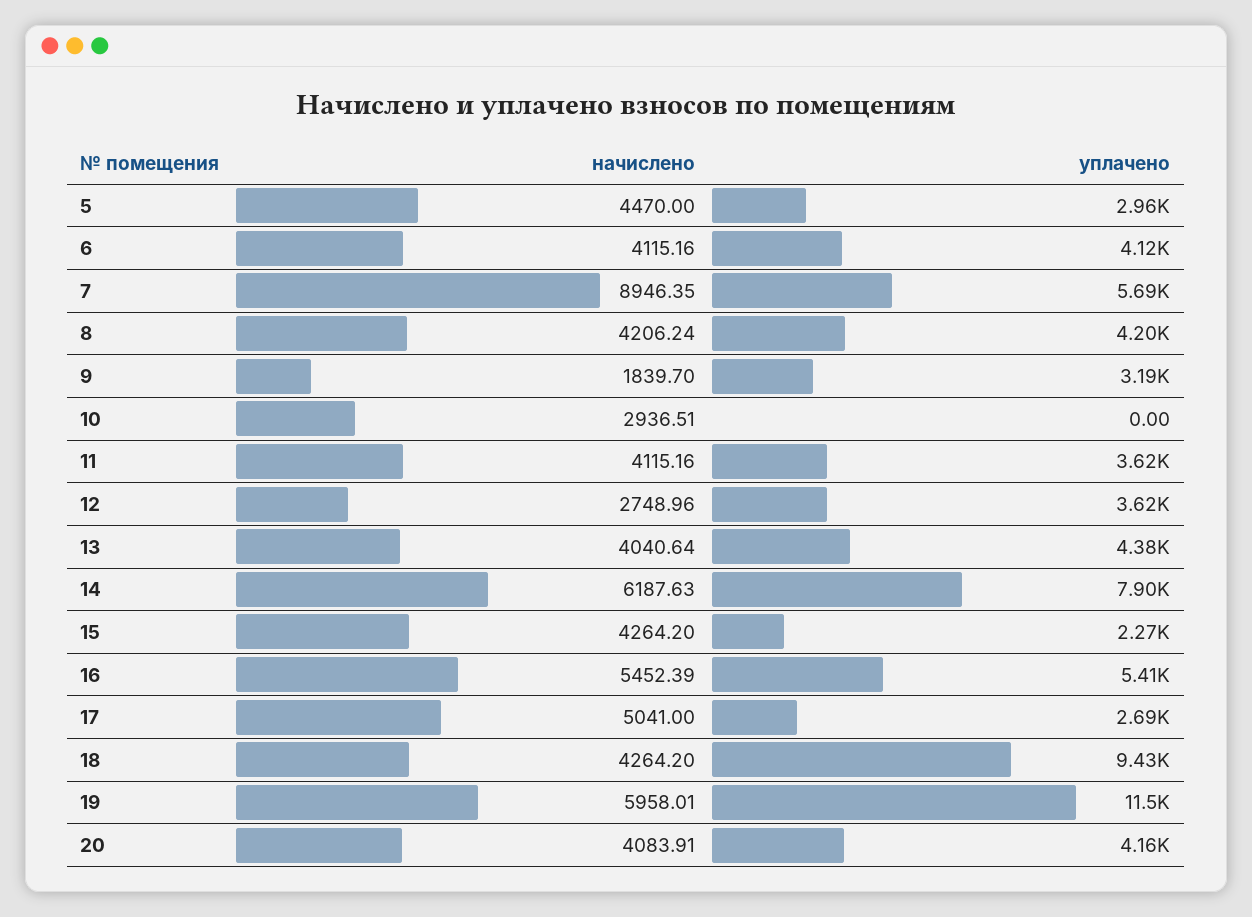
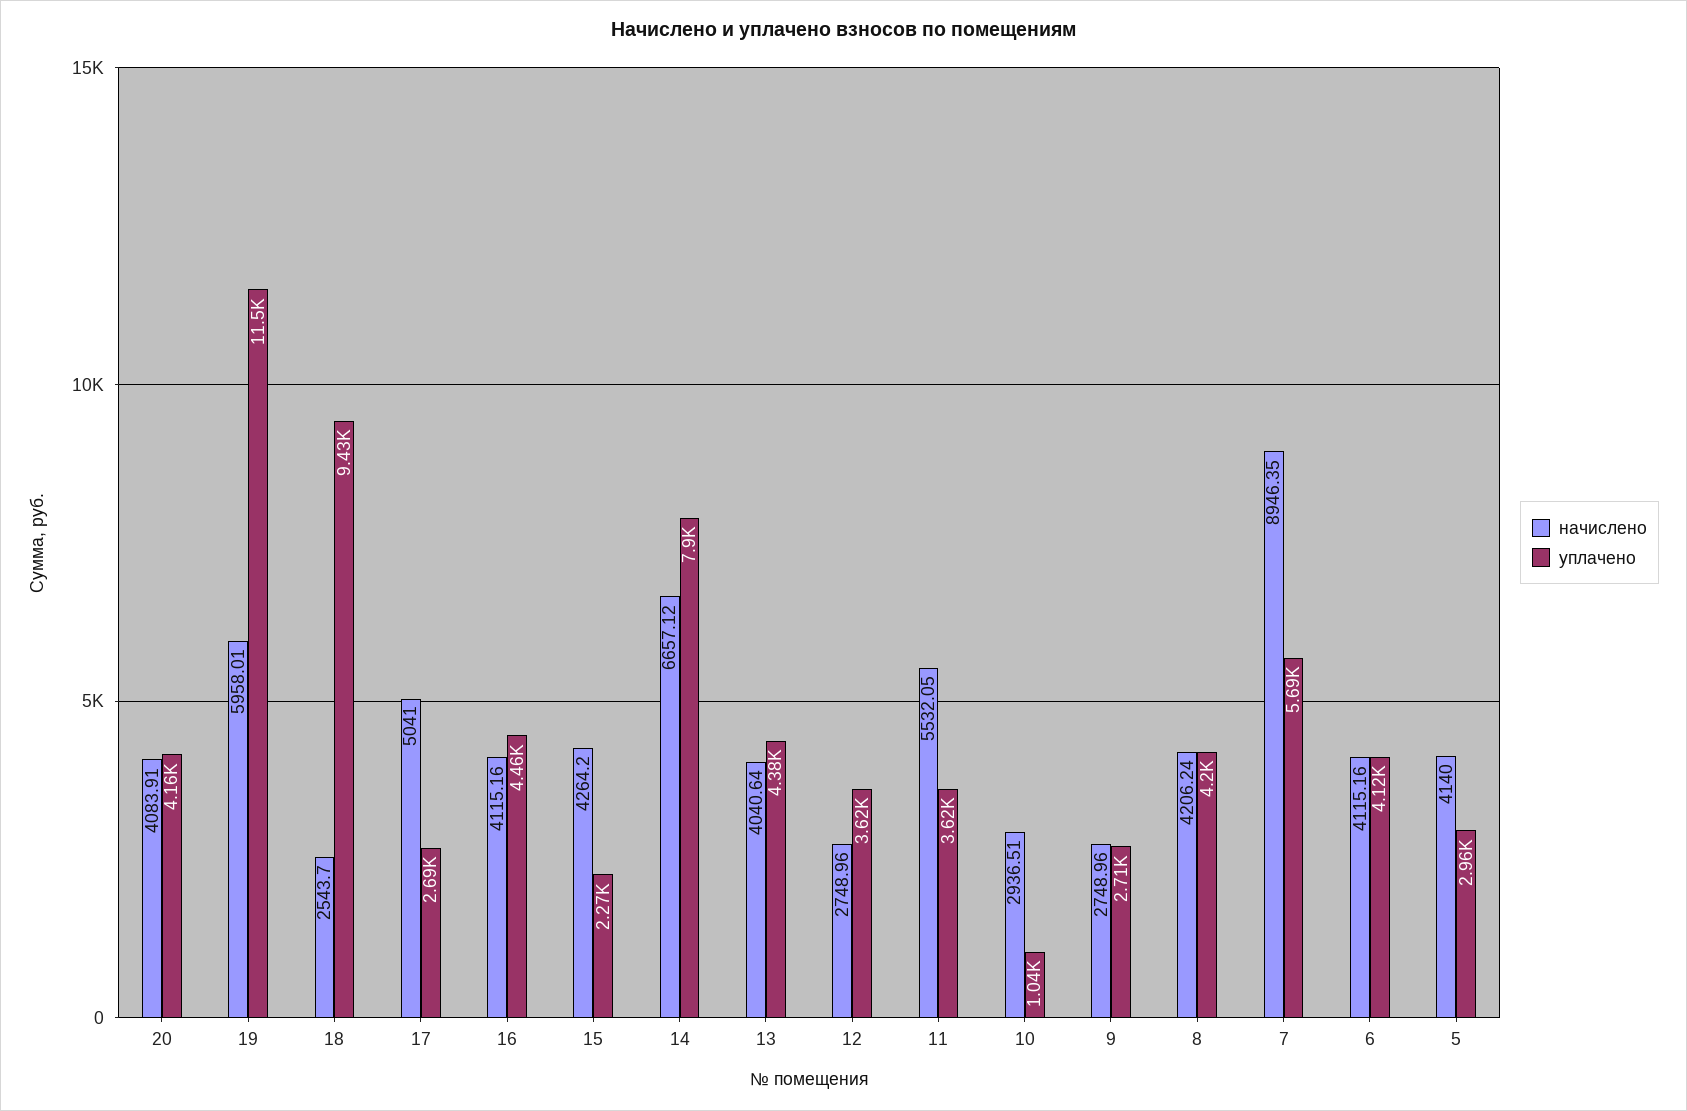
начислено, 5: 4470 -> 4140
начислено, 9: 1839.7 -> 2748.96
уплачено, 9: 3190 -> 2710
уплачено, 10: 0 -> 1040
начислено, 11: 4115.16 -> 5532.05
начислено, 14: 6187.63 -> 6657.12
начислено, 16: 5452.39 -> 4115.16
уплачено, 16: 5410 -> 4460
начислено, 18: 4264.2 -> 2543.7

